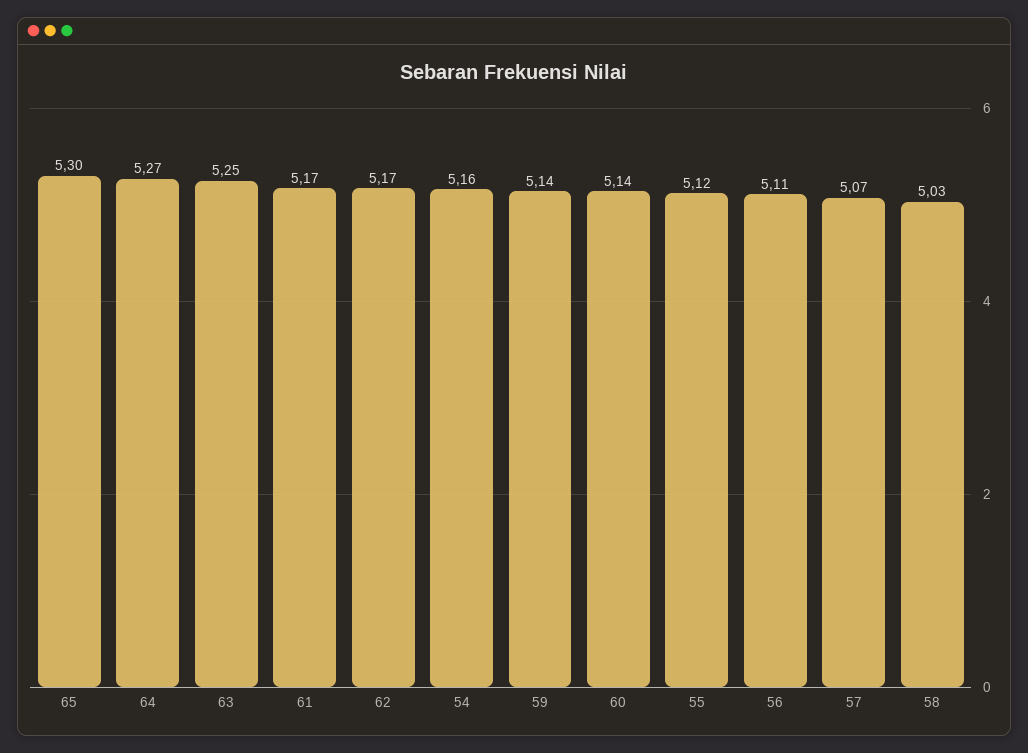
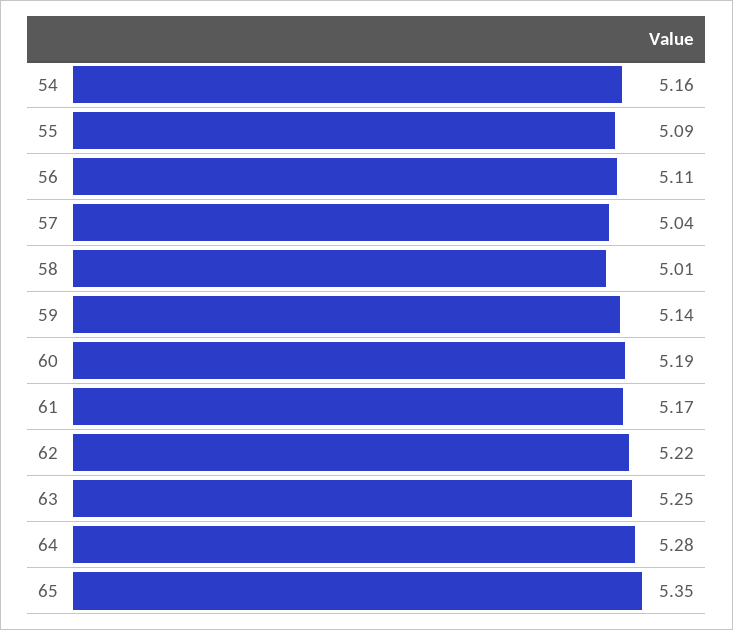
65: 5.3 -> 5.35
64: 5.27 -> 5.28
62: 5.17 -> 5.22
60: 5.14 -> 5.19
55: 5.12 -> 5.09
57: 5.07 -> 5.04
58: 5.03 -> 5.01

